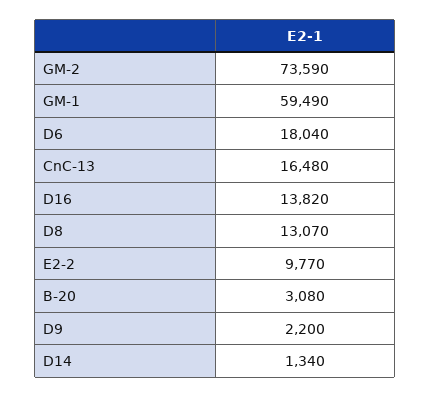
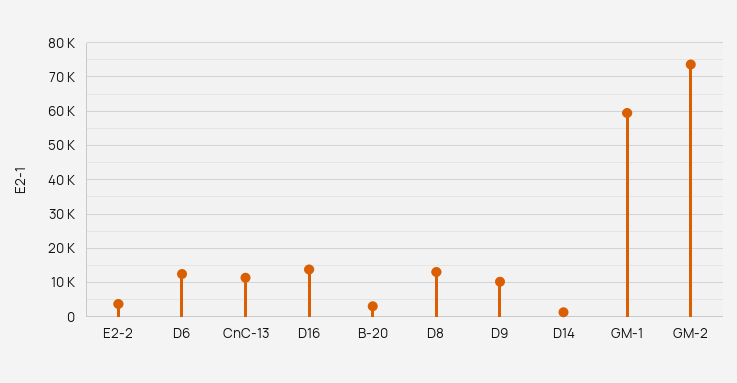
D6: 18040 -> 12000
CnC-13: 16480 -> 12000
E2-2: 9770 -> 4000
D9: 2200 -> 10000

